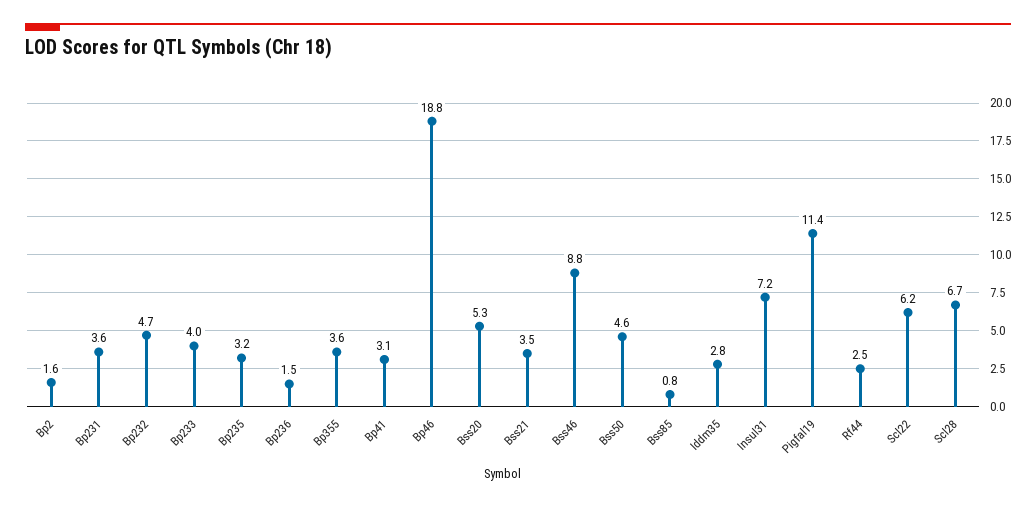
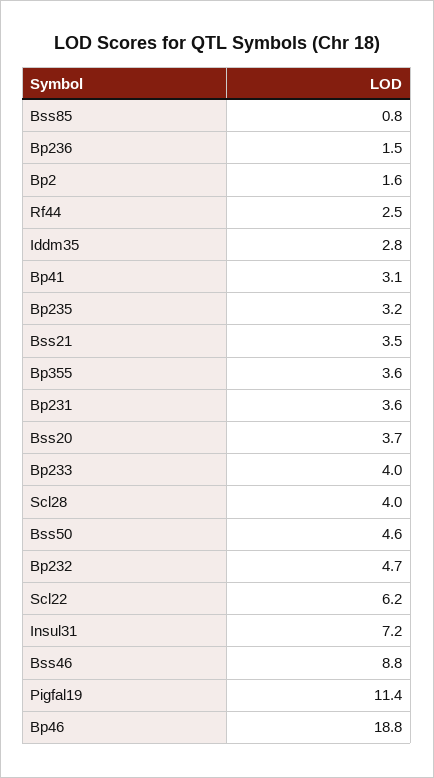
Bss20: 5.3 -> 3.7
Scl28: 6.7 -> 4

